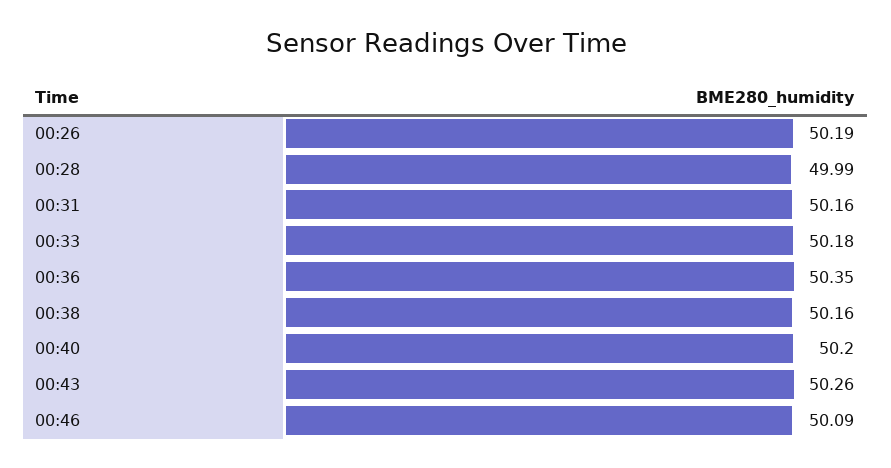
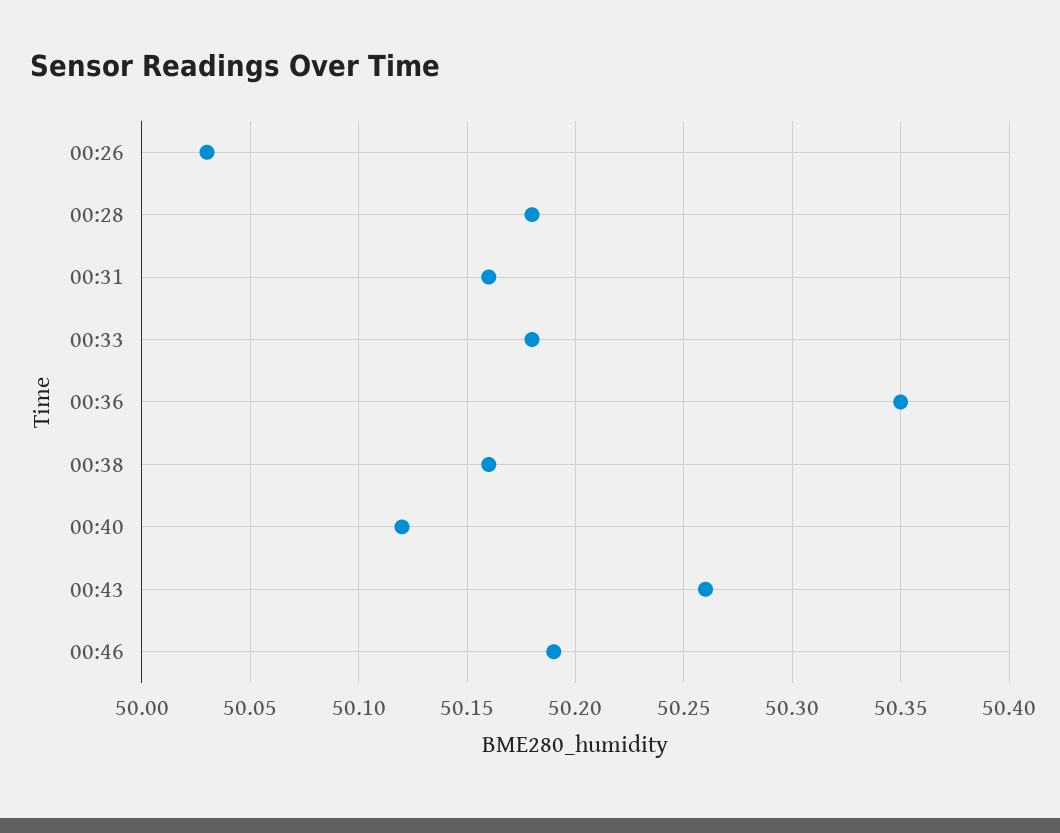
00:26: 50.19 -> 50.03
00:28: 49.99 -> 50.18
00:40: 50.2 -> 50.12
00:46: 50.09 -> 50.19

